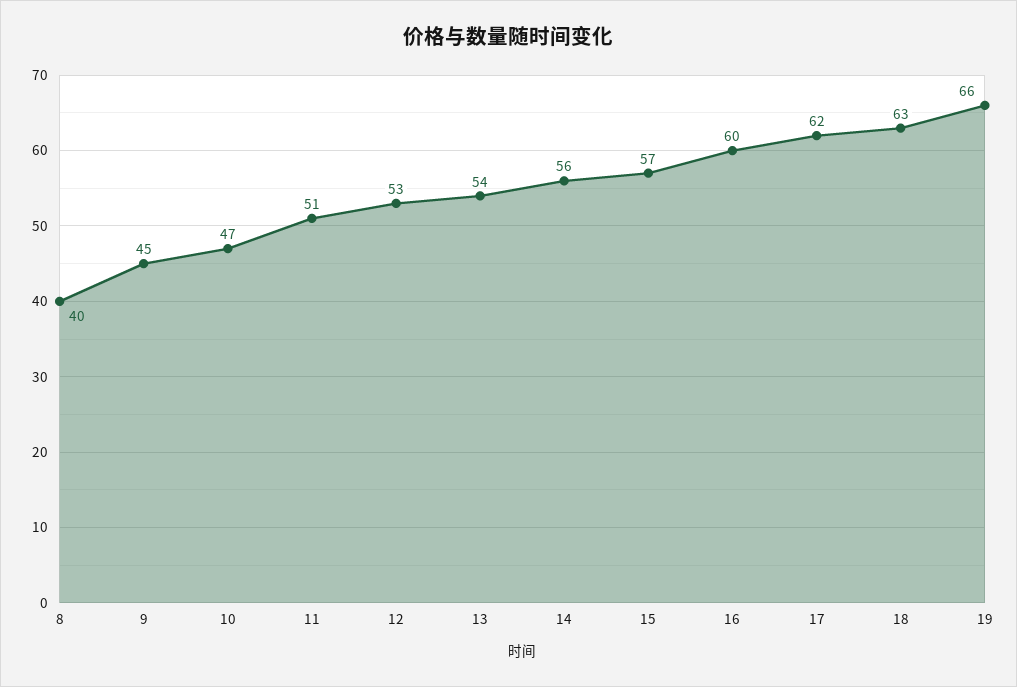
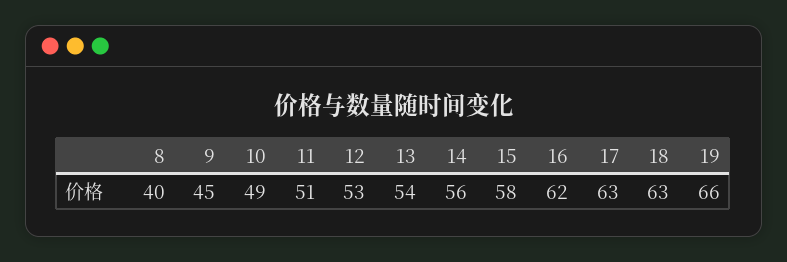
10: 47 -> 49
15: 57 -> 58
16: 60 -> 62
17: 62 -> 63

